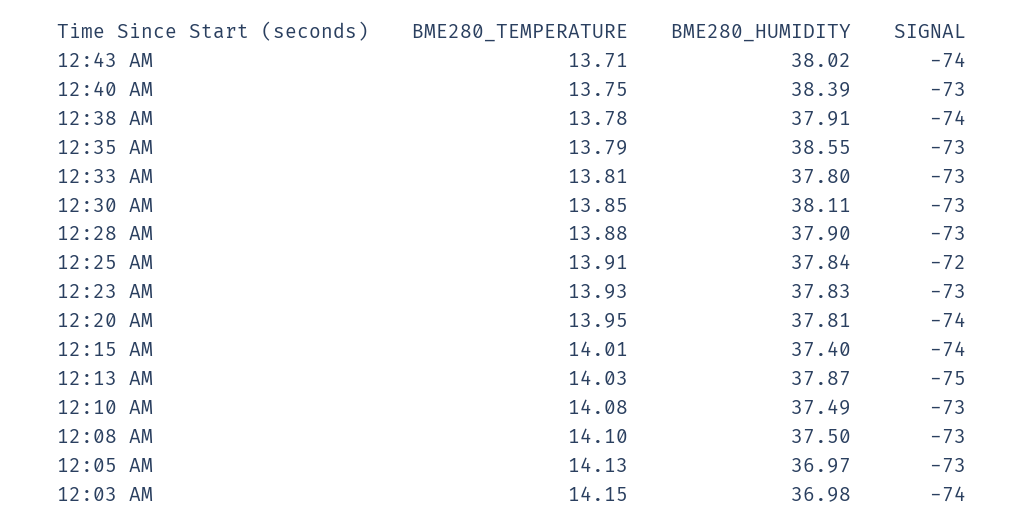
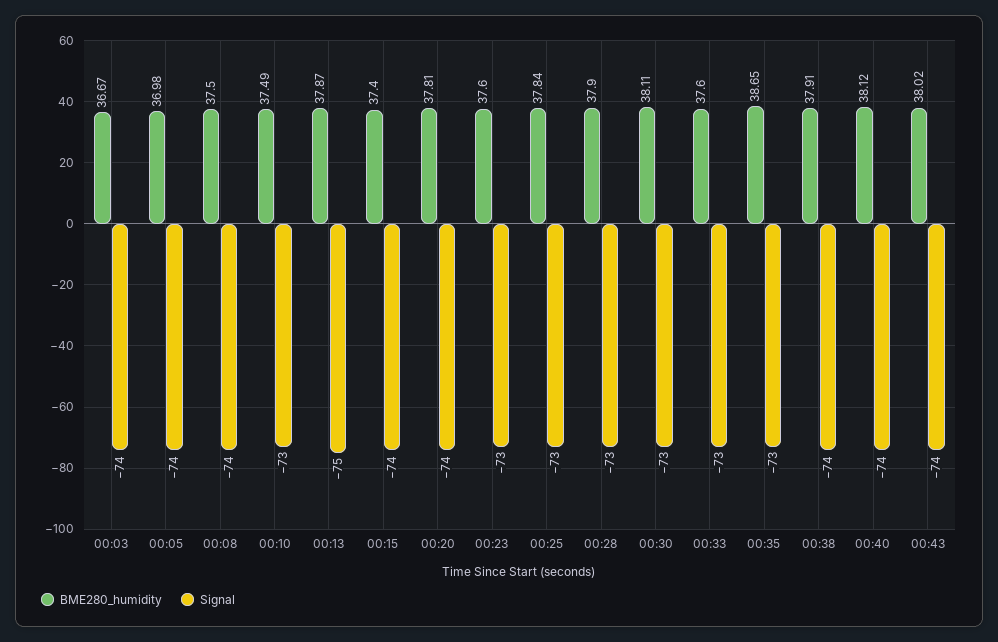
BME280_TEMPERATURE, 12:43 AM: 13.71 -> none
BME280_TEMPERATURE, 12:40 AM: 13.75 -> none
BME280_HUMIDITY, 12:40 AM: 38.39 -> 38.12
SIGNAL, 12:40 AM: -73 -> -74
BME280_TEMPERATURE, 12:38 AM: 13.78 -> none
BME280_TEMPERATURE, 12:35 AM: 13.79 -> none
BME280_HUMIDITY, 12:35 AM: 38.55 -> 38.65
BME280_TEMPERATURE, 12:33 AM: 13.81 -> none
BME280_HUMIDITY, 12:33 AM: 37.8 -> 37.6
BME280_TEMPERATURE, 12:30 AM: 13.85 -> none
BME280_TEMPERATURE, 12:28 AM: 13.88 -> none
BME280_TEMPERATURE, 12:25 AM: 13.91 -> none
SIGNAL, 12:25 AM: -72 -> -73
BME280_TEMPERATURE, 12:23 AM: 13.93 -> none
BME280_HUMIDITY, 12:23 AM: 37.83 -> 37.6
BME280_TEMPERATURE, 12:20 AM: 13.95 -> none
BME280_TEMPERATURE, 12:15 AM: 14.01 -> none
BME280_TEMPERATURE, 12:13 AM: 14.03 -> none
BME280_TEMPERATURE, 12:10 AM: 14.08 -> none
BME280_TEMPERATURE, 12:08 AM: 14.1 -> none
SIGNAL, 12:08 AM: -73 -> -74
BME280_TEMPERATURE, 12:05 AM: 14.13 -> none
BME280_HUMIDITY, 12:05 AM: 36.97 -> 36.98
SIGNAL, 12:05 AM: -73 -> -74
BME280_TEMPERATURE, 12:03 AM: 14.15 -> none
BME280_HUMIDITY, 12:03 AM: 36.98 -> 36.67

